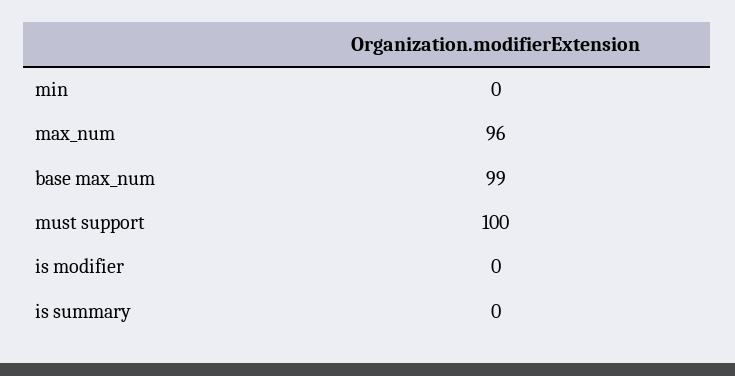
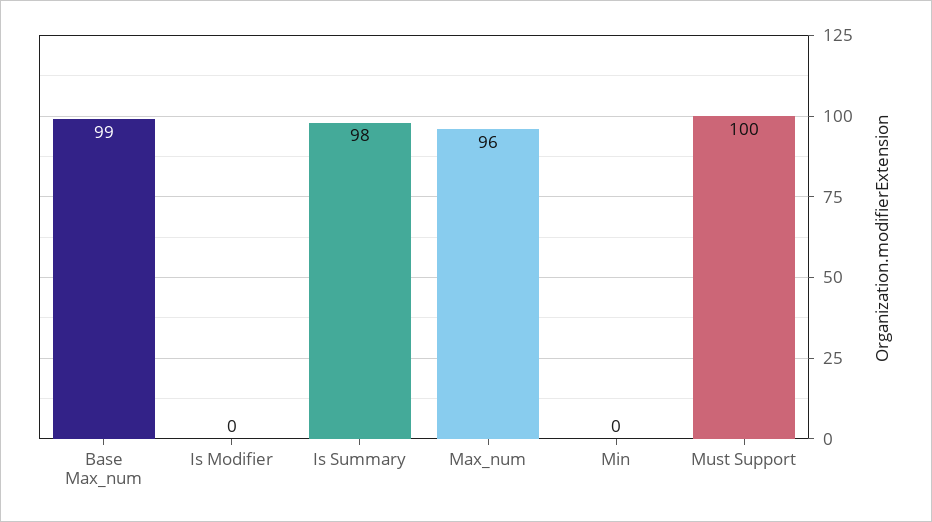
is summary: 0 -> 98

